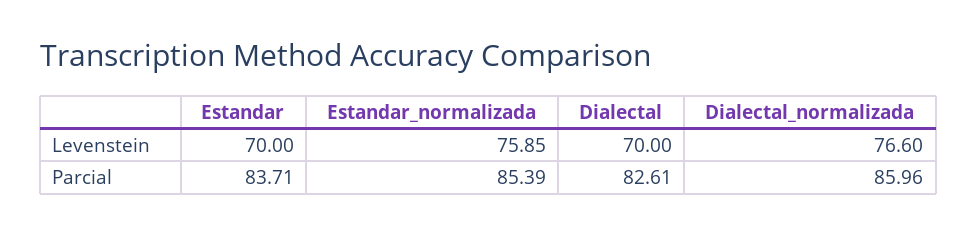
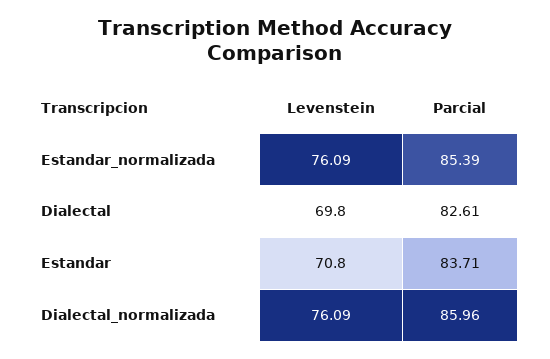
Estandar, Levenstein: 70 -> 70.8
Estandar_normalizada, Levenstein: 75.85 -> 76.09
Dialectal, Levenstein: 70 -> 69.8
Dialectal_normalizada, Levenstein: 76.6 -> 76.09

